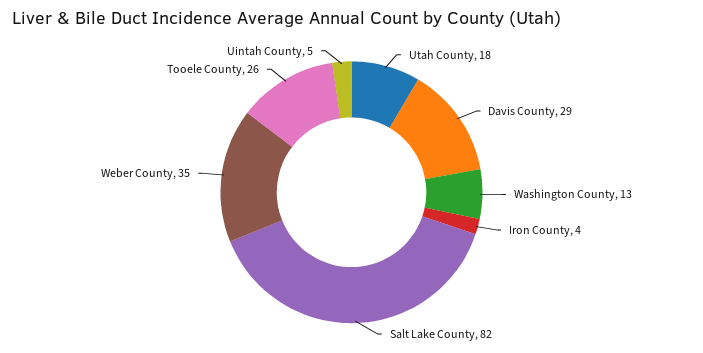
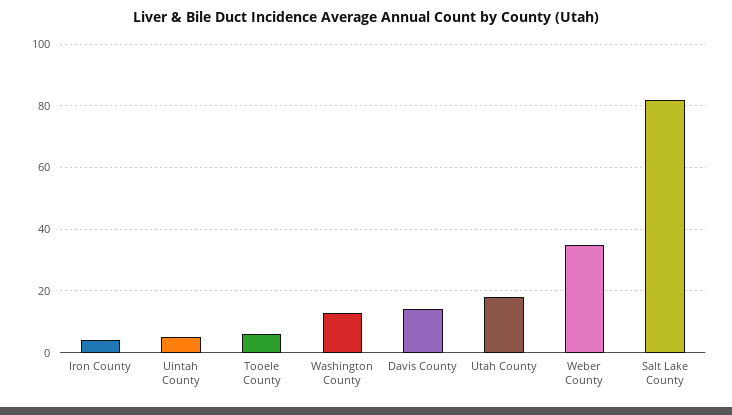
Davis County: 29 -> 15
Tooele County: 26 -> 5

